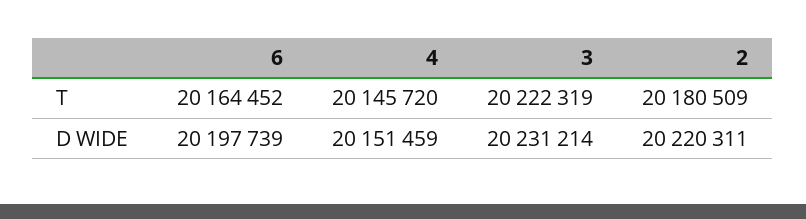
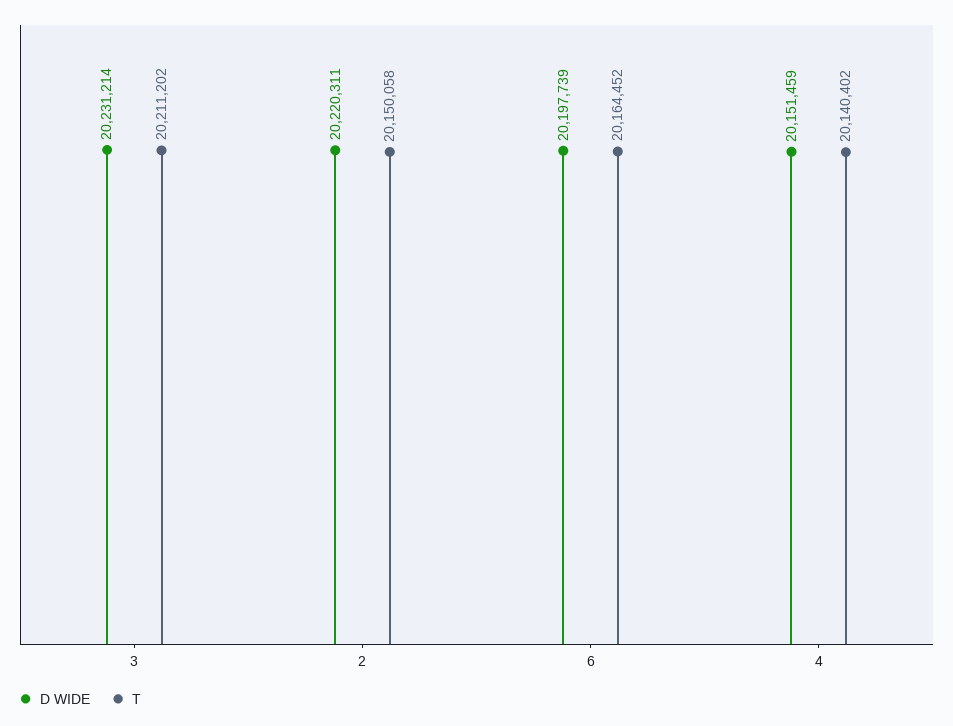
T, 4: 20145720 -> 20140402
T, 3: 20222319 -> 20211202
T, 2: 20180509 -> 20150058

